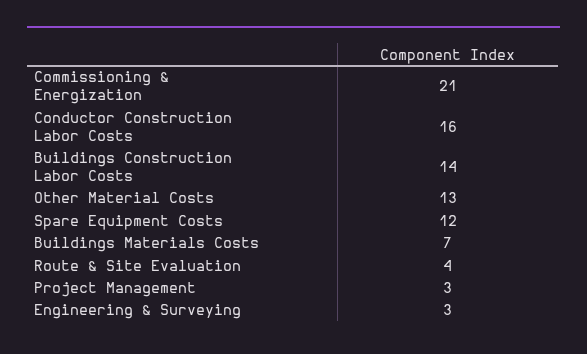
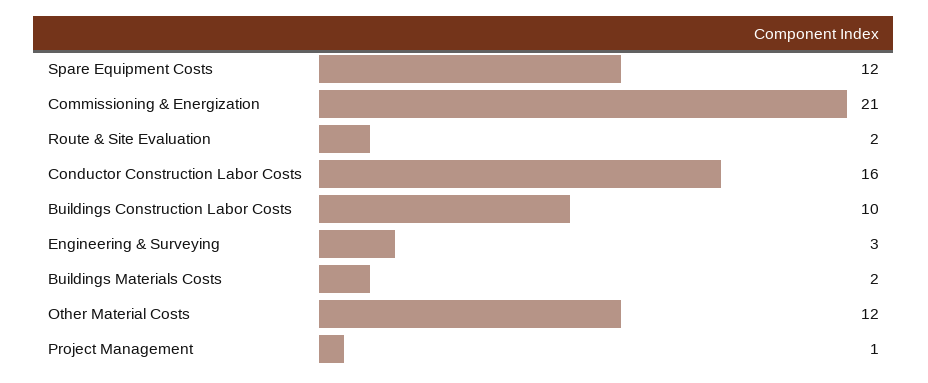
Buildings Construction Labor Costs: 14 -> 10
Other Material Costs: 13 -> 12
Buildings Materials Costs: 7 -> 2
Route & Site Evaluation: 4 -> 2
Project Management: 3 -> 1

